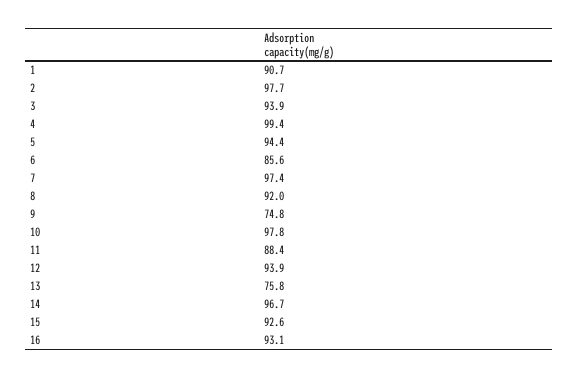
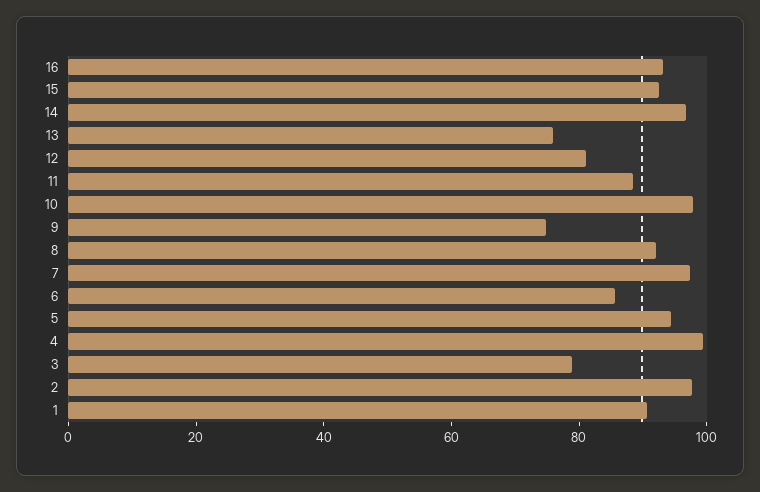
3: 93.9 -> 80
12: 93.9 -> 80

